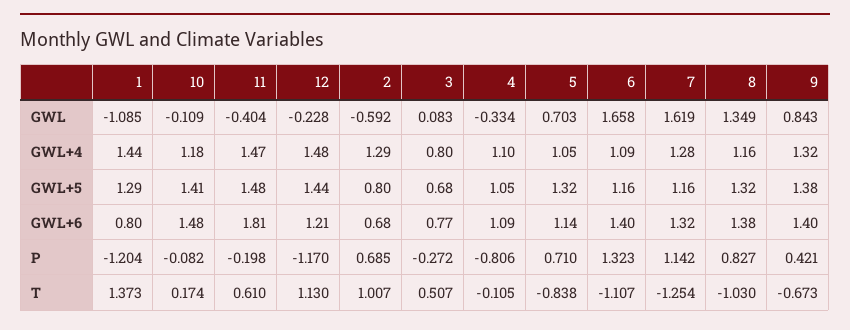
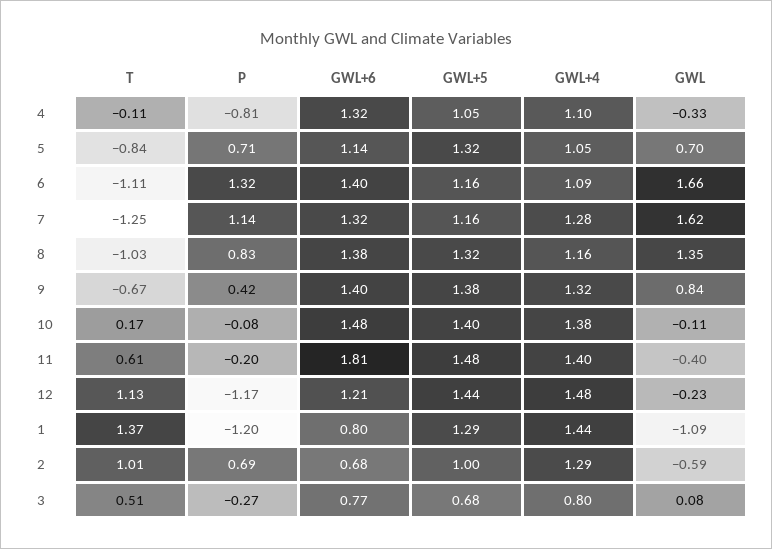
10, GWL+4: 1.18 -> 1.38
11, GWL+4: 1.47 -> 1.4
10, GWL+5: 1.41 -> 1.4
2, GWL+5: 0.8 -> 1
4, GWL+6: 1.09 -> 1.32

